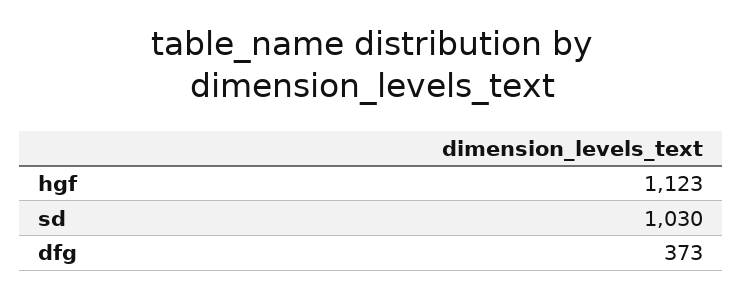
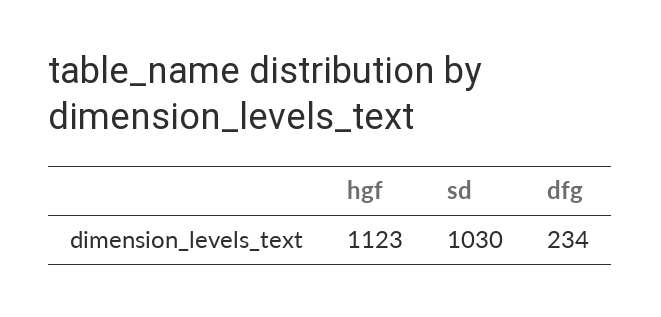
dfg: 373 -> 234

